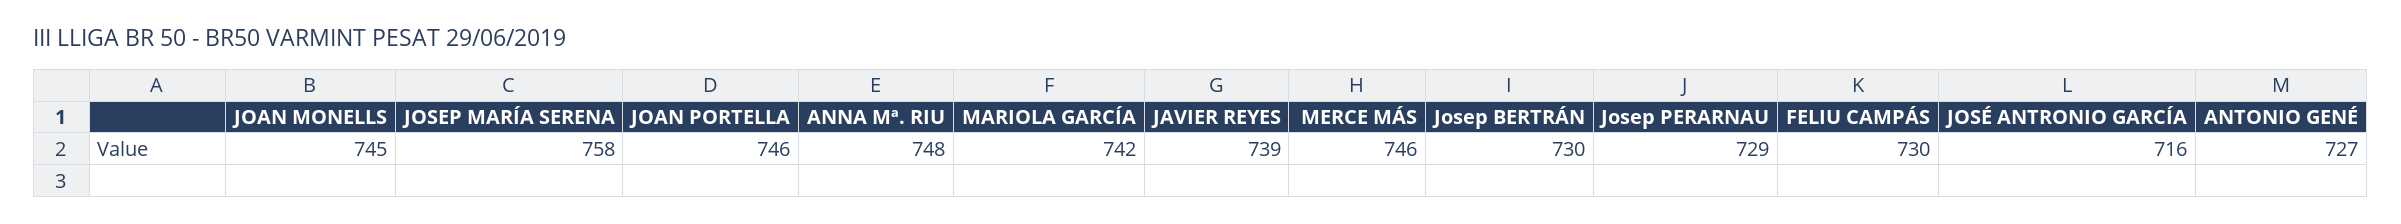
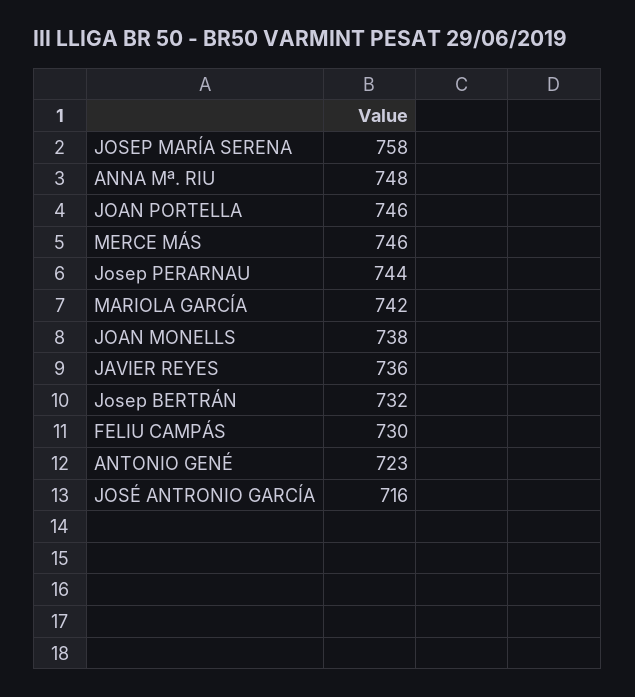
JOAN MONELLS: 745 -> 738
JAVIER REYES: 739 -> 736
Josep BERTRÁN: 730 -> 732
Josep PERARNAU: 729 -> 744
ANTONIO GENÉ: 727 -> 723

